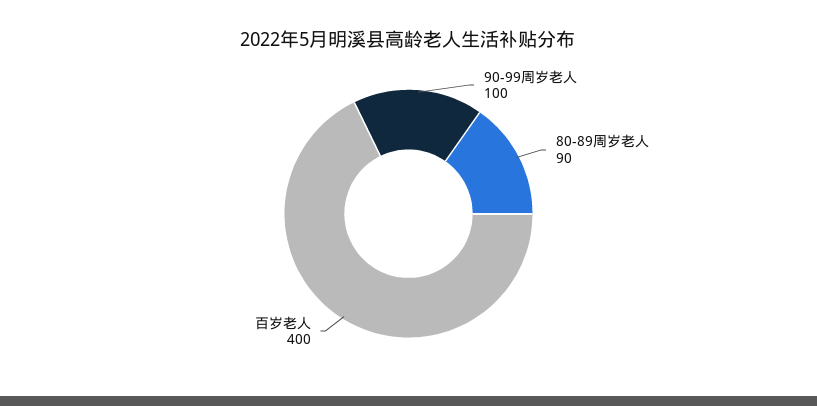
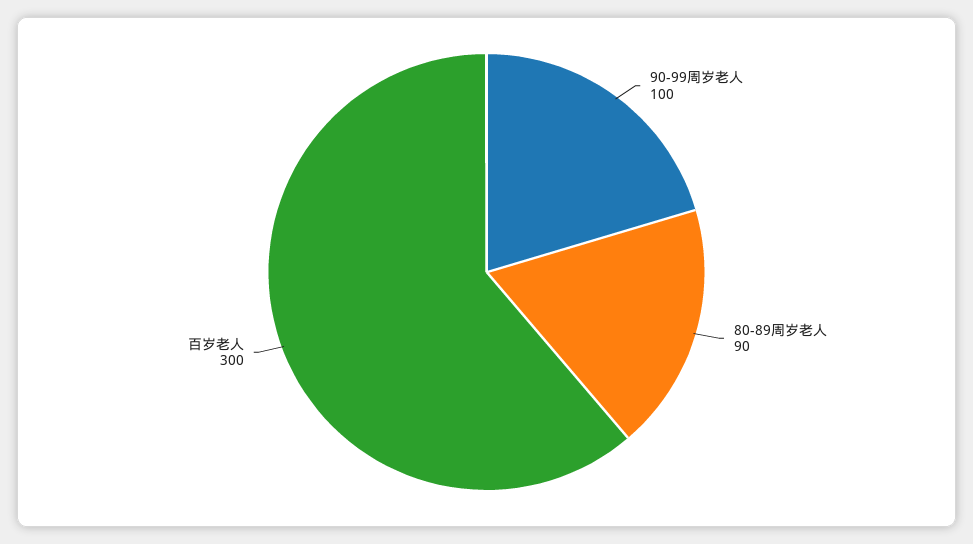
百岁老人: 400 -> 300

